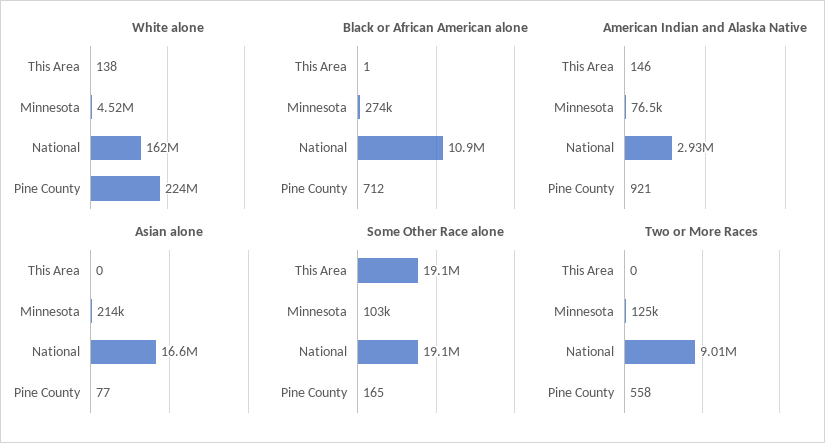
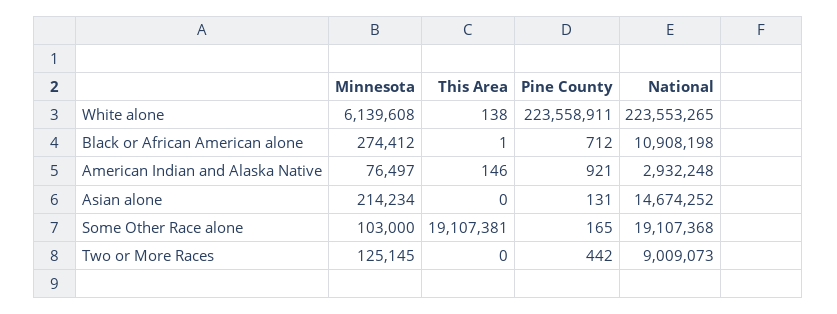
White alone, Minnesota: 4520000 -> 6139608
White alone, National: 162000000 -> 223553265
Asian alone, National: 16600000 -> 14674252
Asian alone, Pine County: 77 -> 131
Two or More Races, Pine County: 558 -> 442

